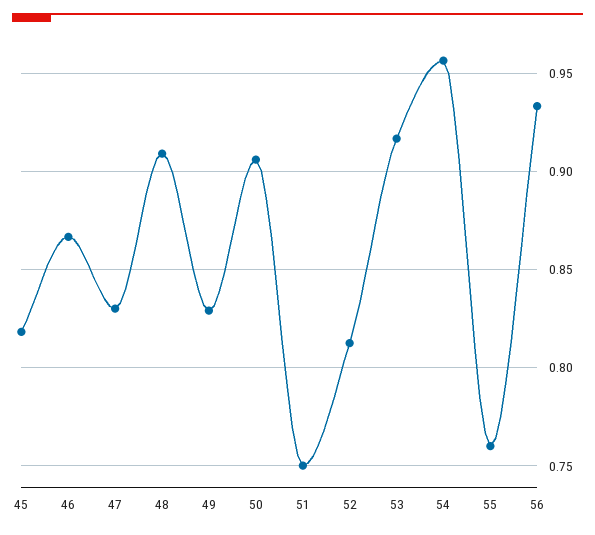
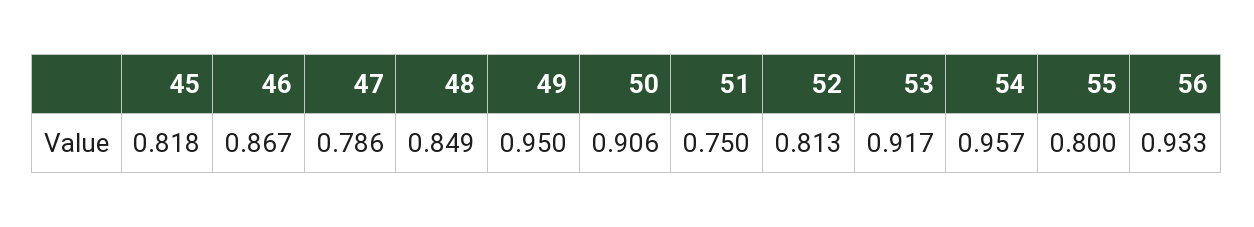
47: 0.83 -> 0.786
48: 0.91 -> 0.849
49: 0.83 -> 0.95
55: 0.76 -> 0.8

